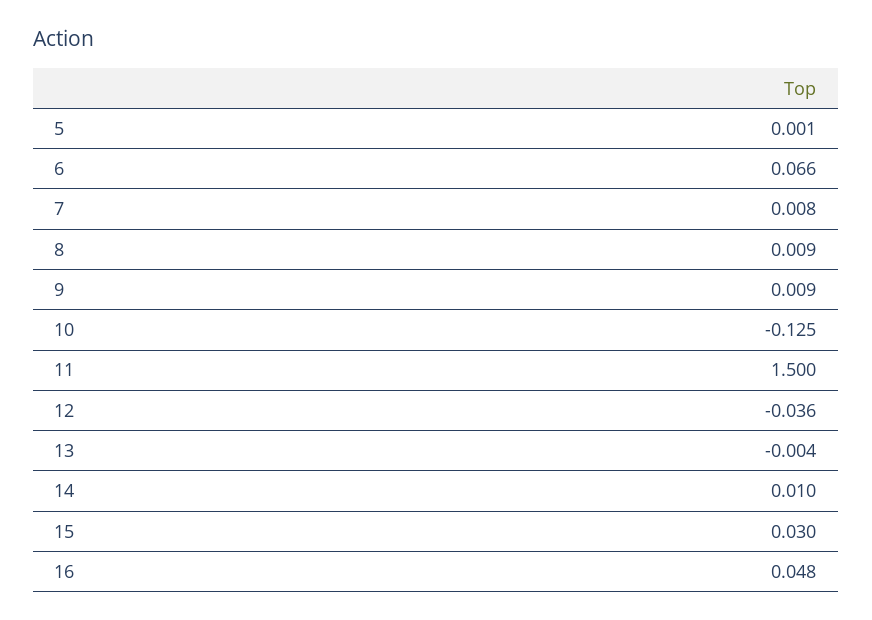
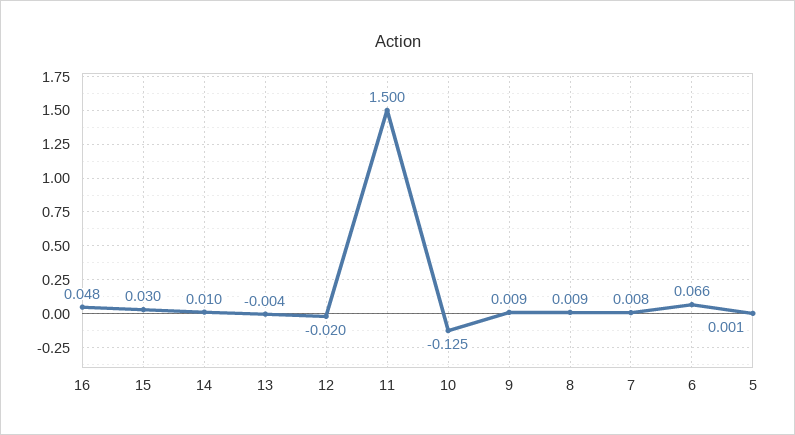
12: -0.036 -> -0.02

